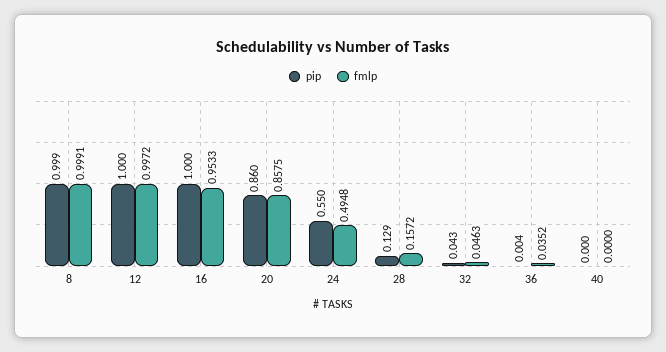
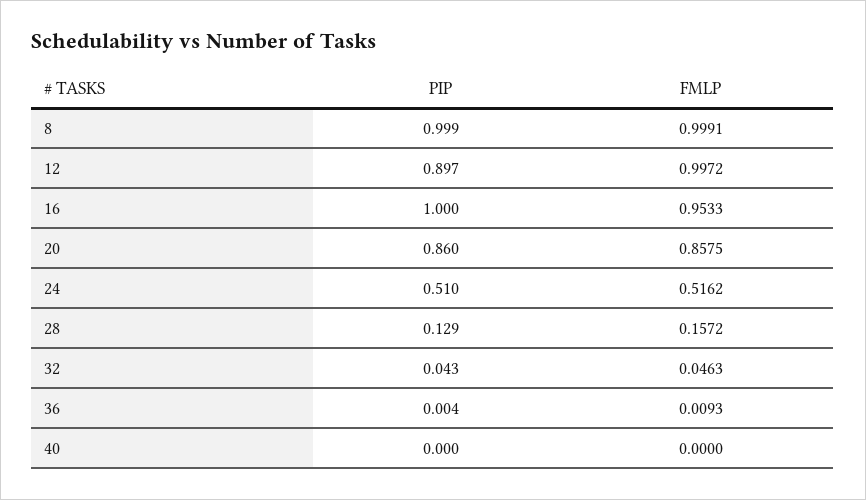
pip, 12: 1 -> 0.897
pip, 24: 0.55 -> 0.51
fmlp, 24: 0.4948 -> 0.5162
fmlp, 36: 0.0352 -> 0.0093

